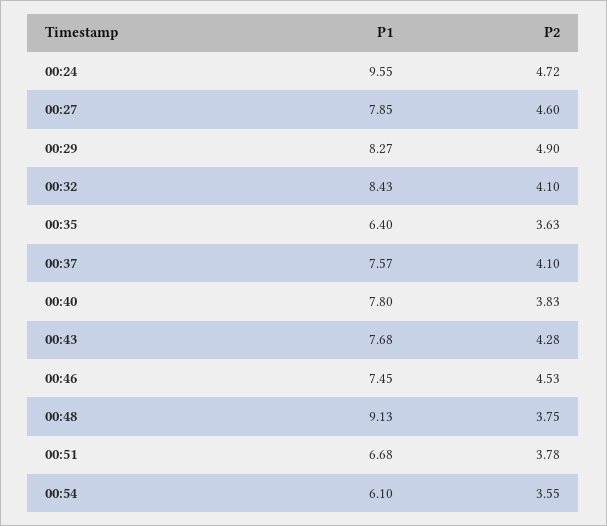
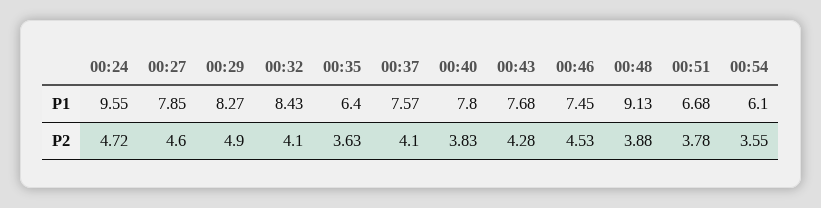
P2, 00:48: 3.75 -> 3.88

